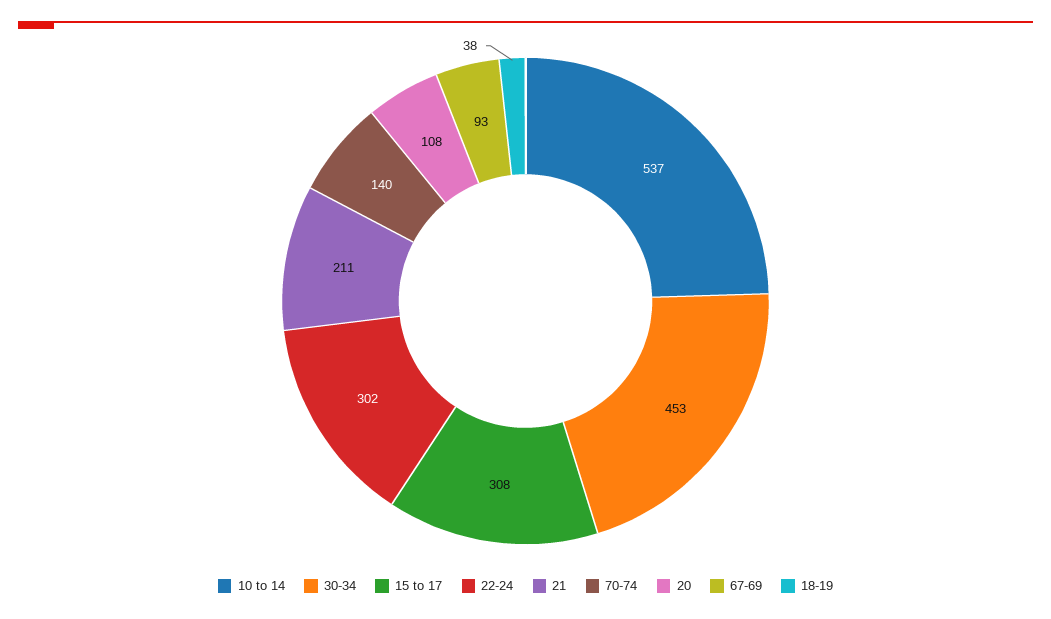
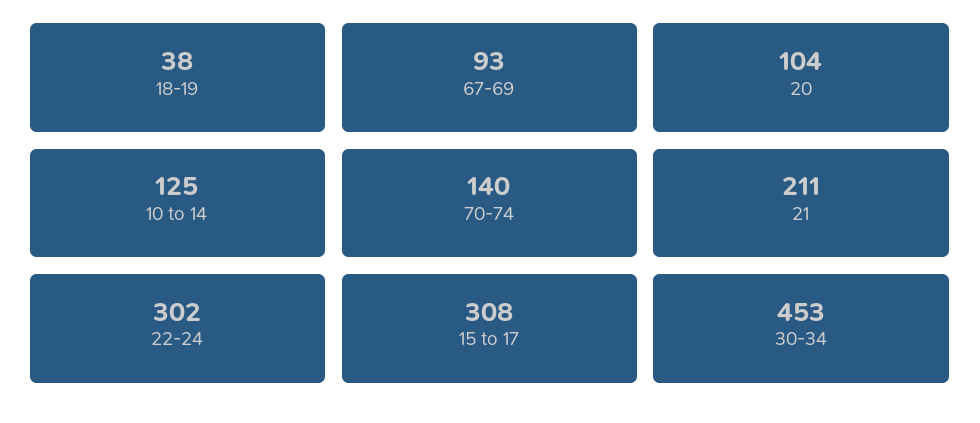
10 to 14: 537 -> 125
20: 108 -> 104

